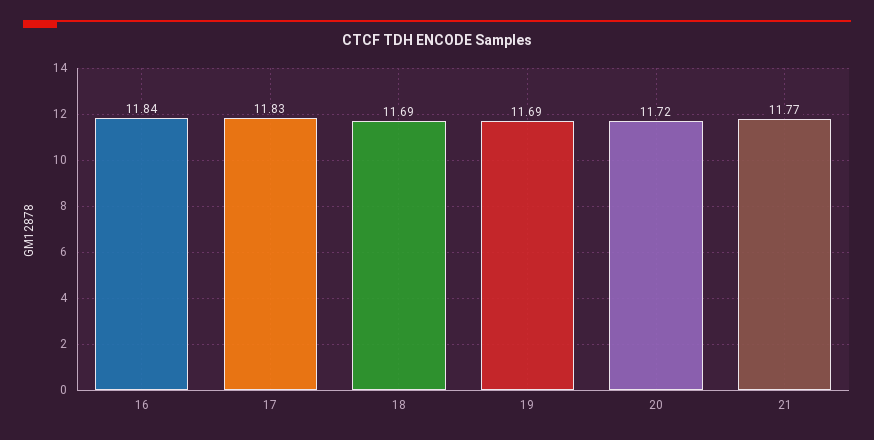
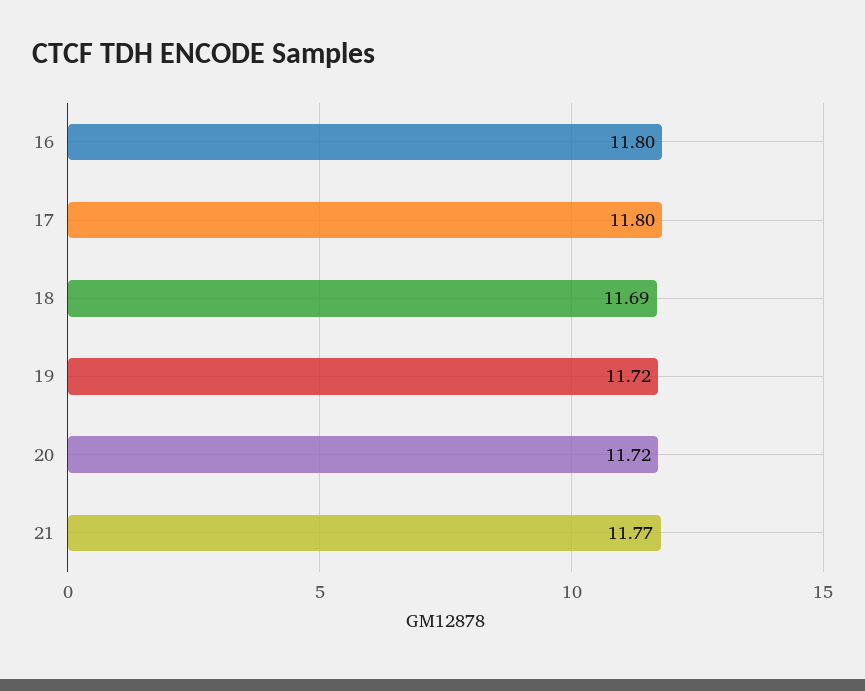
16: 11.84 -> 11.8
17: 11.83 -> 11.8
19: 11.69 -> 11.72

